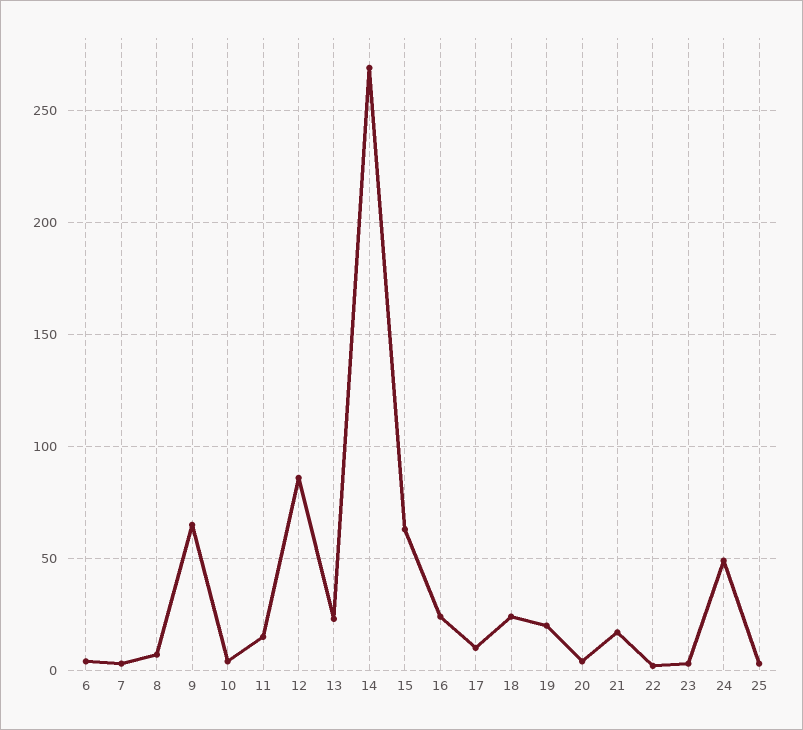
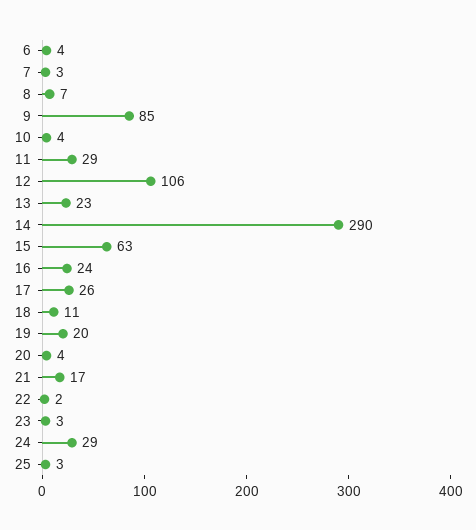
9: 65 -> 85
11: 15 -> 29
12: 85 -> 106
14: 270 -> 290
17: 10 -> 26
18: 25 -> 11
24: 50 -> 29

